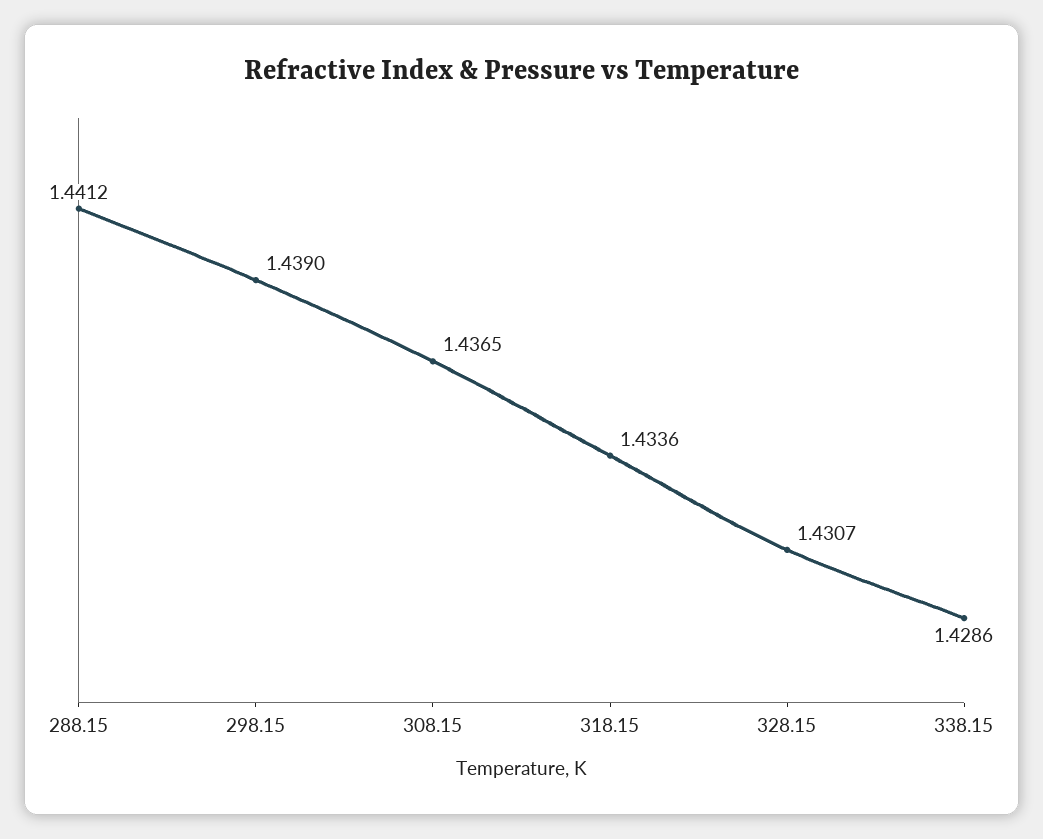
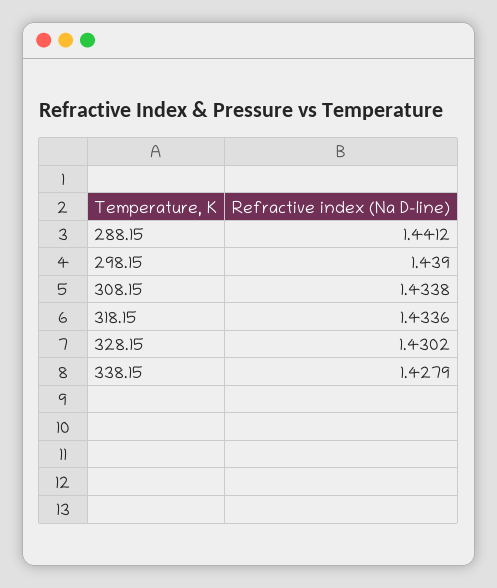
308.15: 1.4365 -> 1.4338
328.15: 1.4307 -> 1.4302
338.15: 1.4286 -> 1.4279

